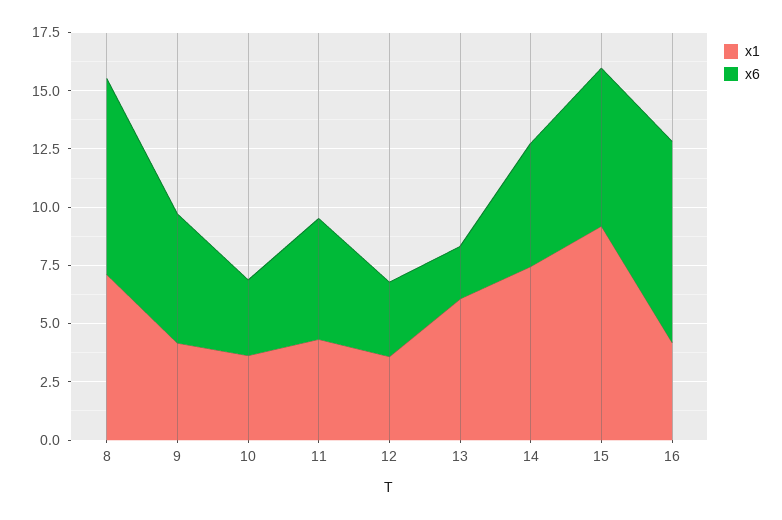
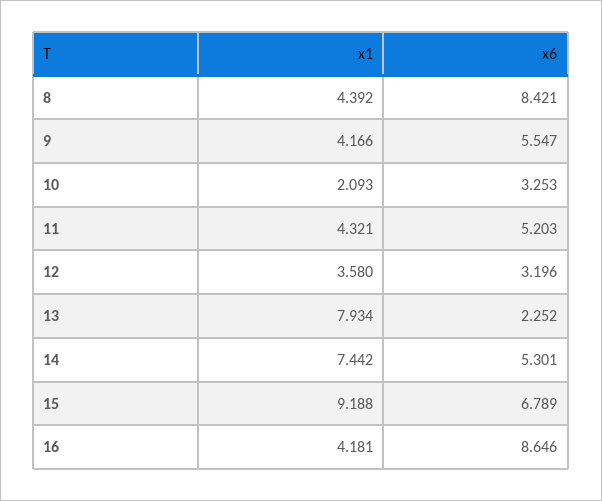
x1, 8: 7 -> 4.392
x1, 10: 3.5 -> 2.093
x1, 13: 6 -> 7.934

